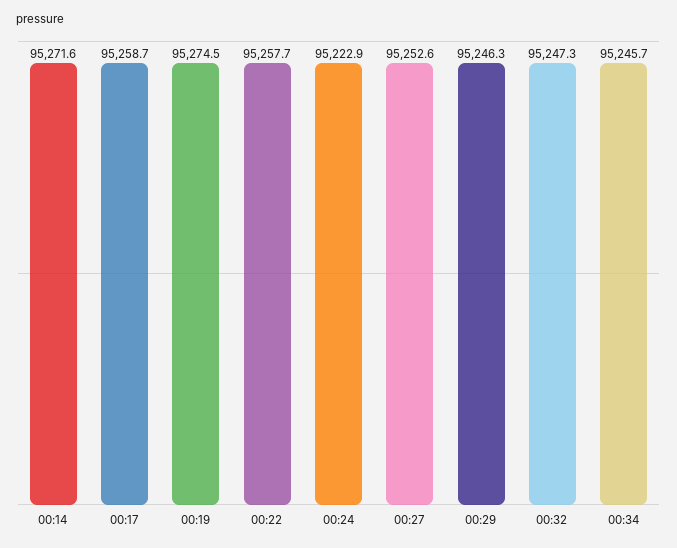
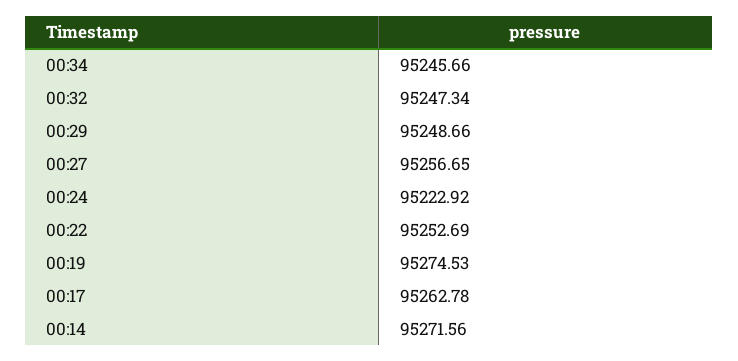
00:17: 95258.7 -> 95262.78
00:22: 95257.7 -> 95252.69
00:27: 95252.6 -> 95256.65
00:29: 95246.3 -> 95248.66

